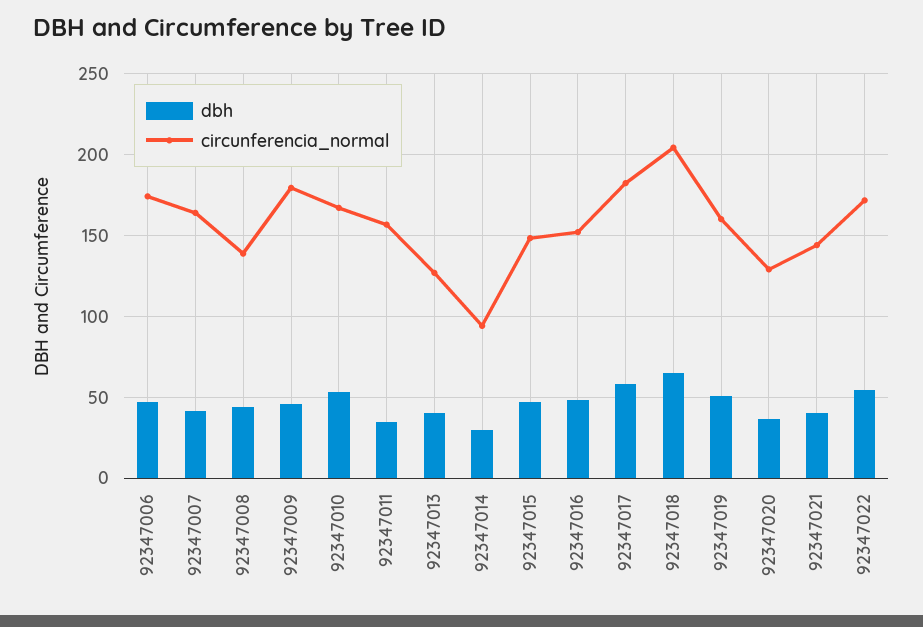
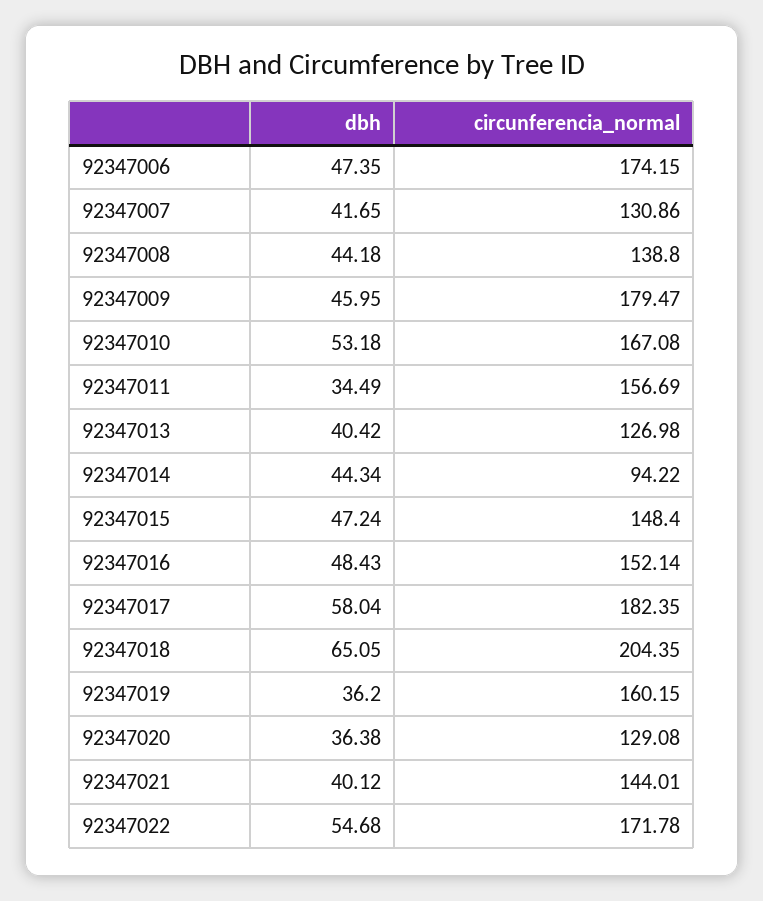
circunferencia_normal, 92347007: 165 -> 130.86
dbh, 92347014: 30 -> 44.34
dbh, 92347019: 50 -> 36.2

